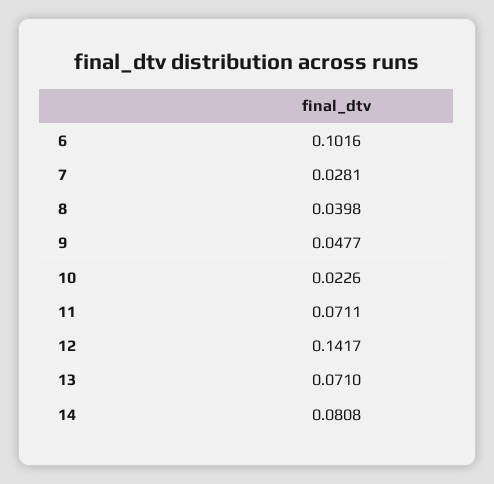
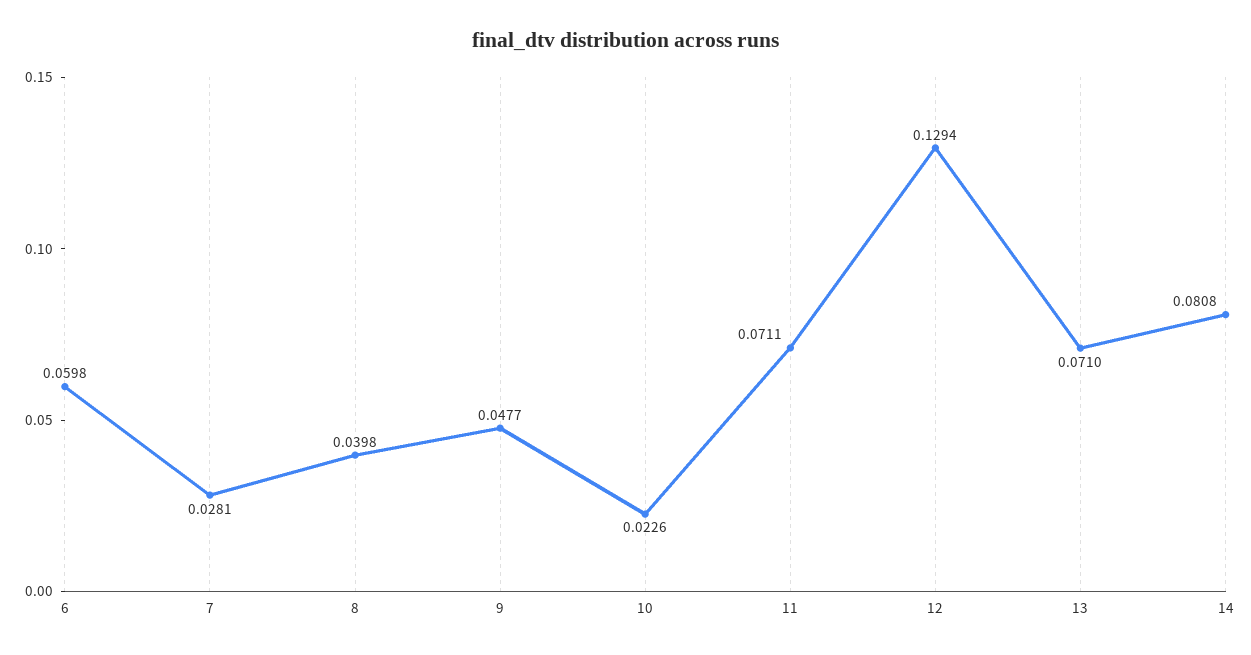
6: 0.1016 -> 0.0598
12: 0.1417 -> 0.1294

